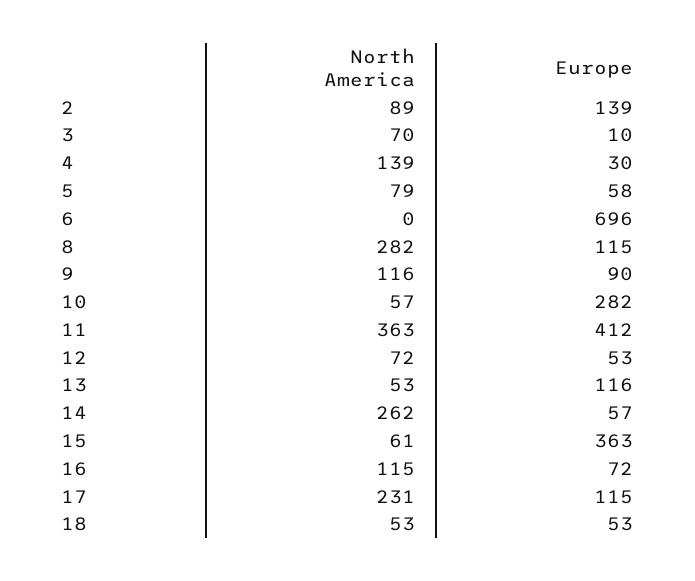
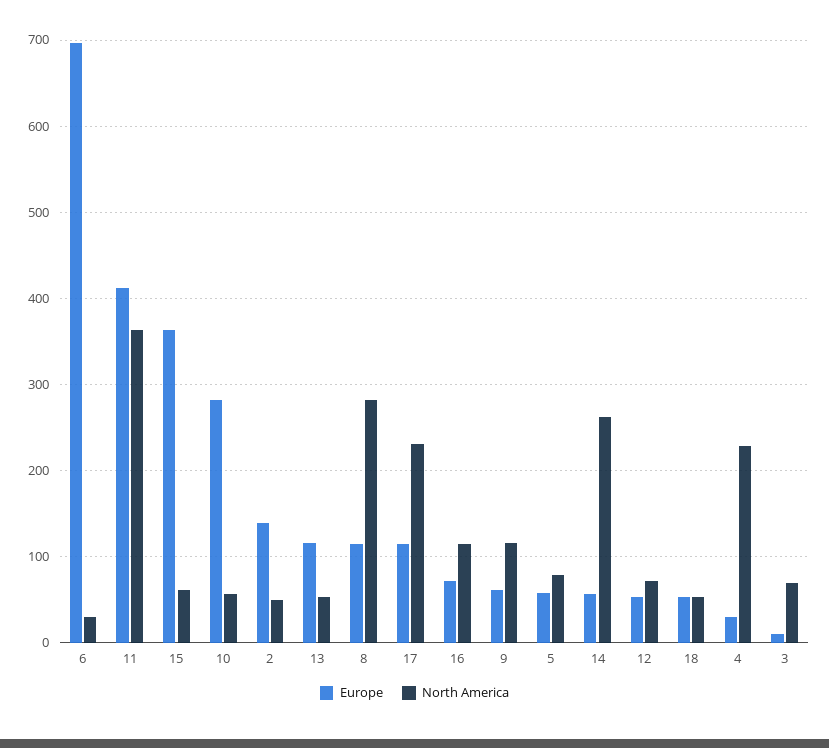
North America, 2: 89 -> 50
North America, 4: 139 -> 230
North America, 6: 0 -> 30
Europe, 9: 90 -> 60

